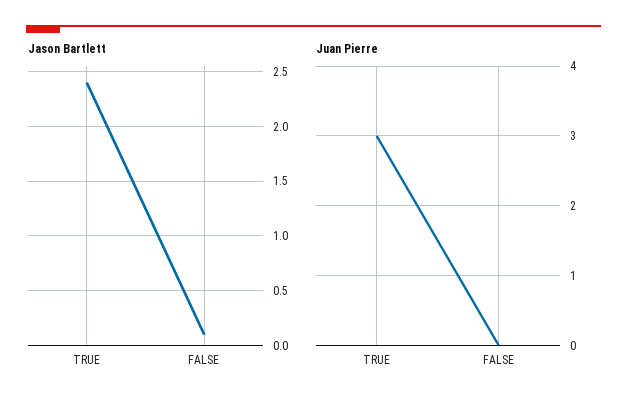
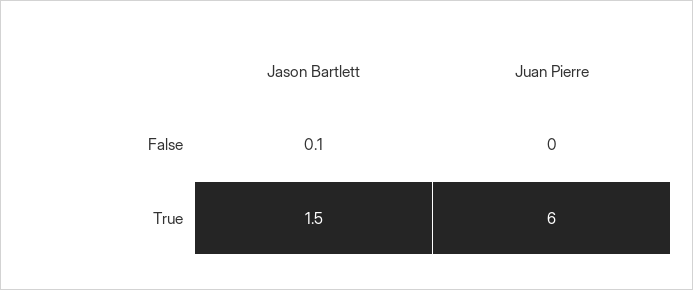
Jason Bartlett, TRUE: 2.4 -> 1.5
Juan Pierre, TRUE: 3 -> 6

